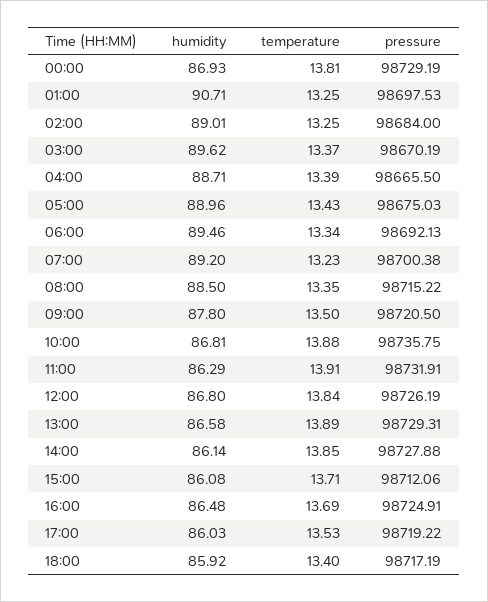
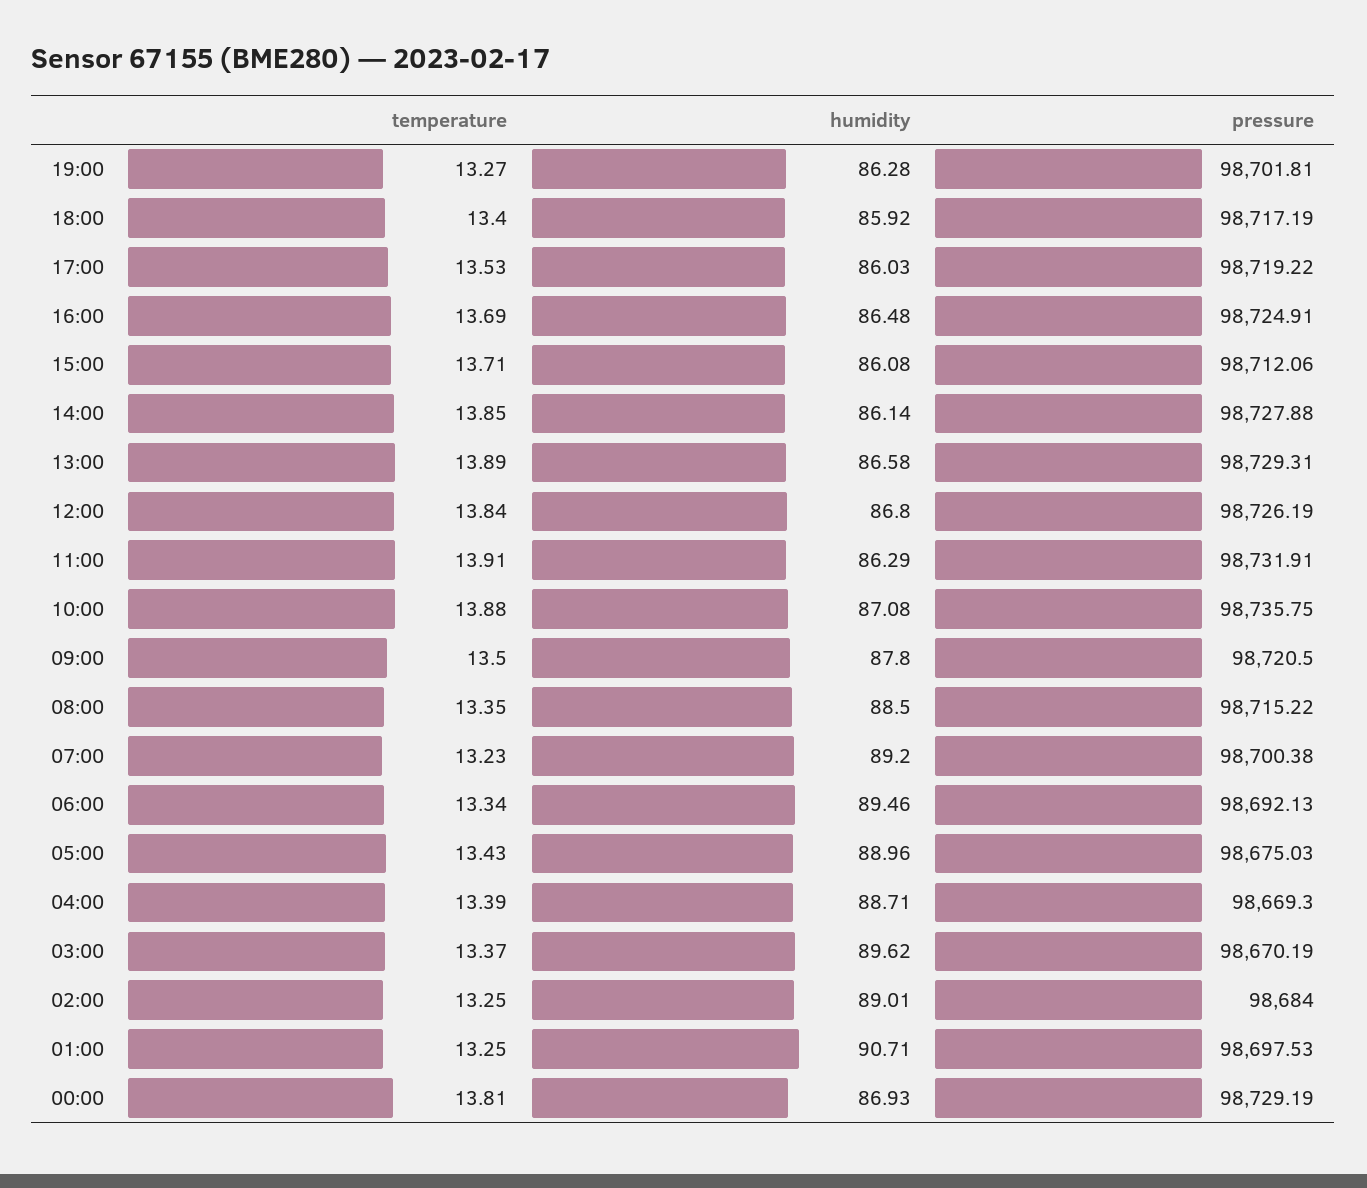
pressure, 04:00: 98665.5 -> 98669.3
humidity, 10:00: 86.81 -> 87.08
temperature, 19:00: none -> 13.27
humidity, 19:00: none -> 86.28
pressure, 19:00: none -> 98701.81

